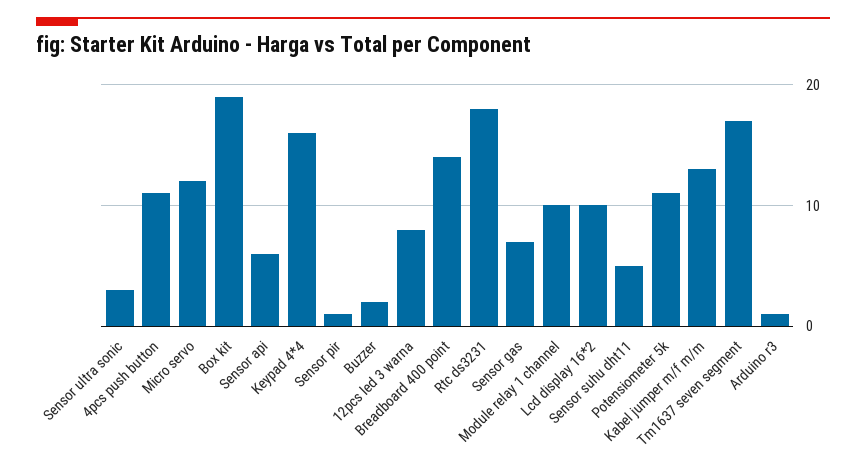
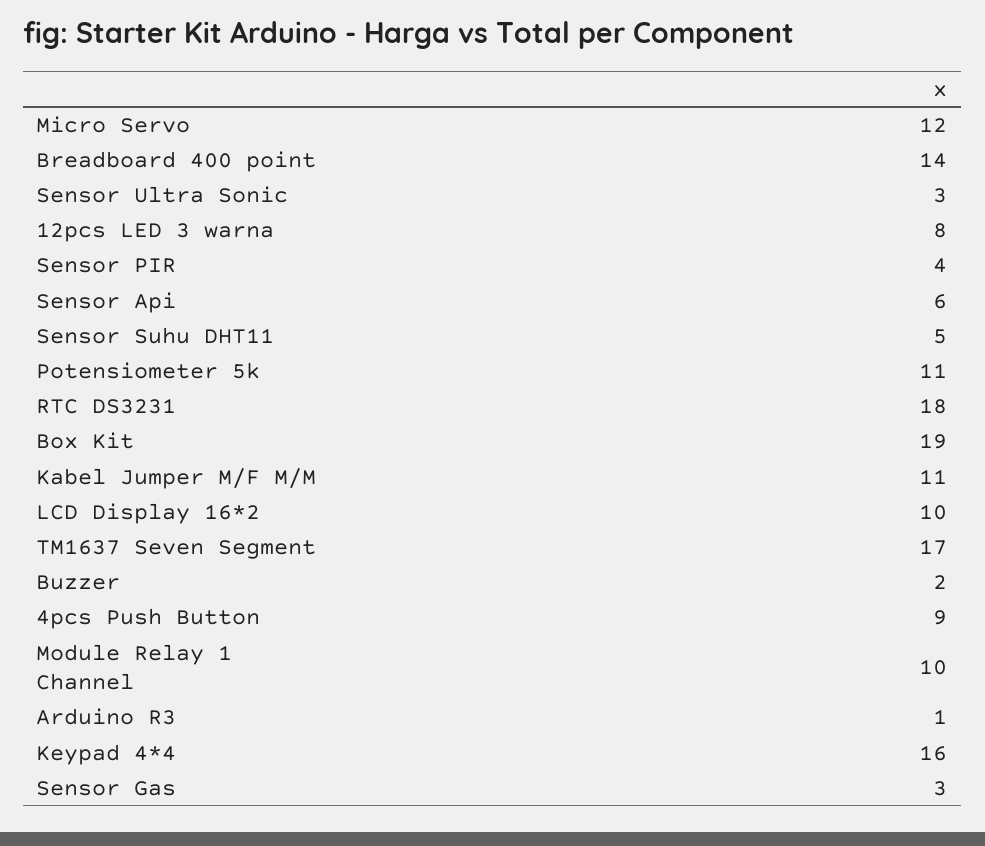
4pcs push button: 11 -> 9
Sensor pir: 1 -> 4
Sensor gas: 7 -> 3
Kabel jumper m/f m/m: 13 -> 11

